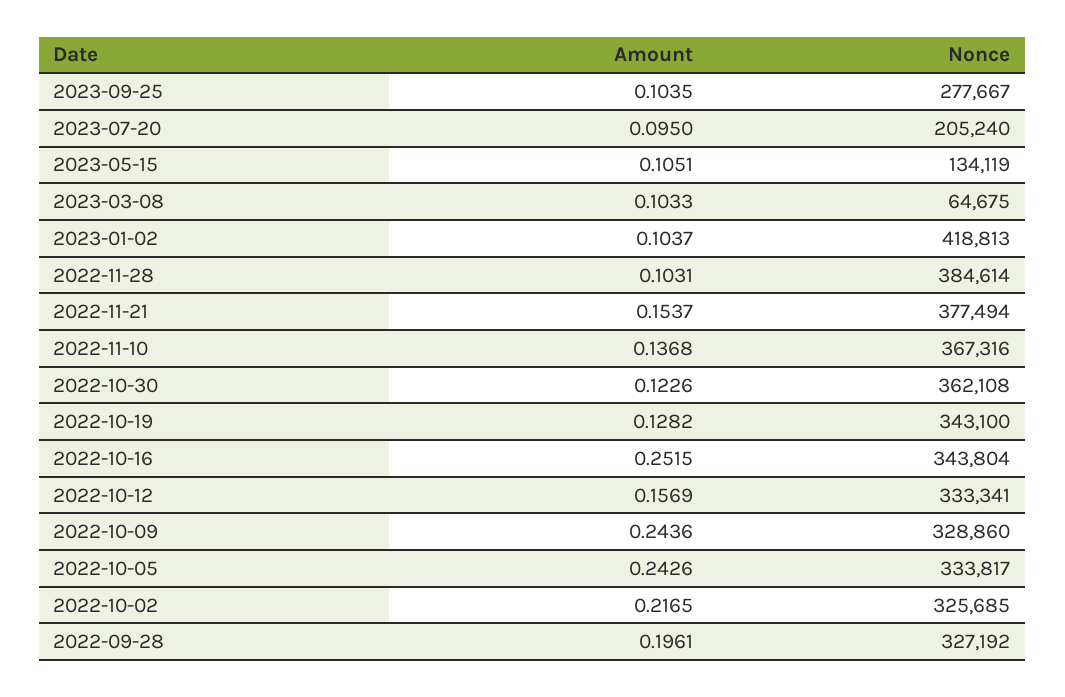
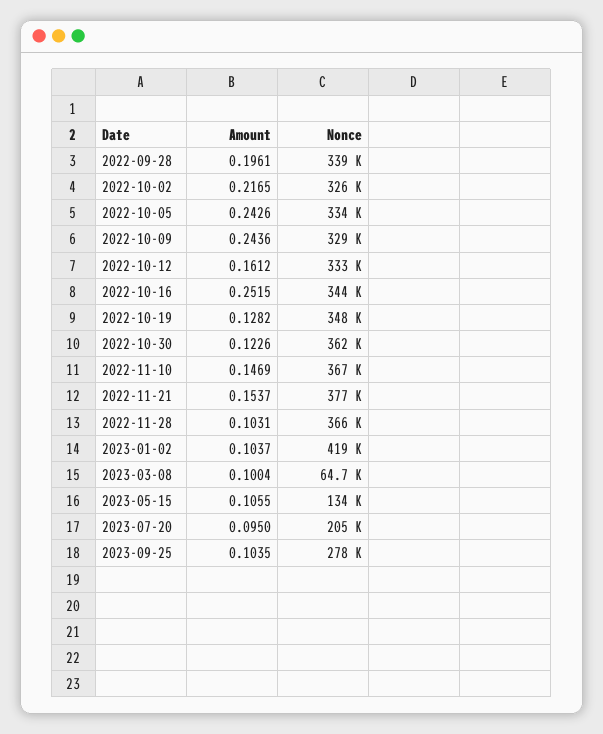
Amount, 2023-05-15: 0.1051 -> 0.1055
Amount, 2023-03-08: 0.1033 -> 0.1004
Nonce, 2022-11-28: 384614 -> 366000
Amount, 2022-11-10: 0.1368 -> 0.1469
Nonce, 2022-10-19: 343100 -> 348000
Amount, 2022-10-12: 0.1569 -> 0.1612
Nonce, 2022-09-28: 327192 -> 339000

